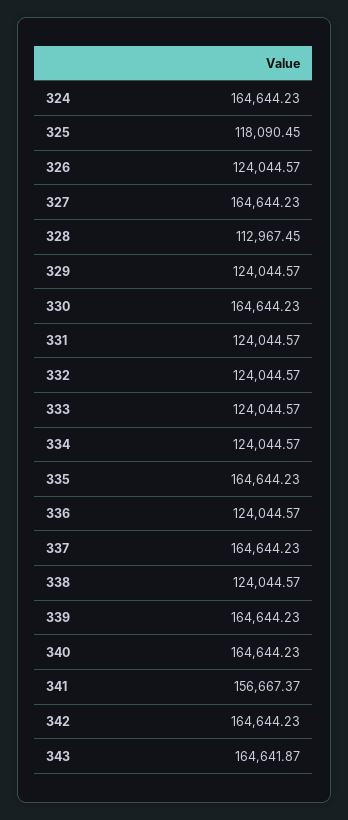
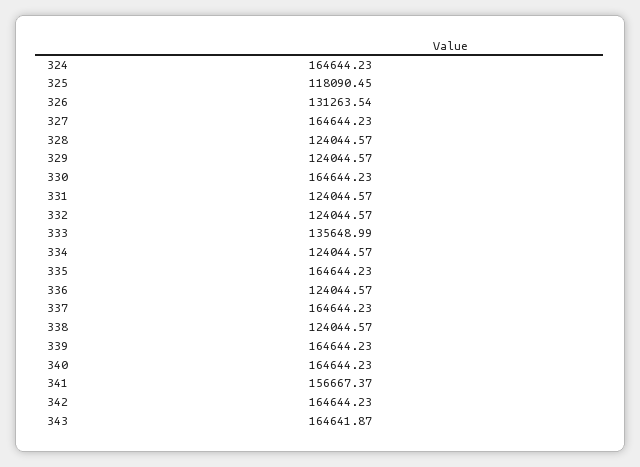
326: 124044.57 -> 131263.54
328: 112967.45 -> 124044.57
333: 124044.57 -> 135648.99

